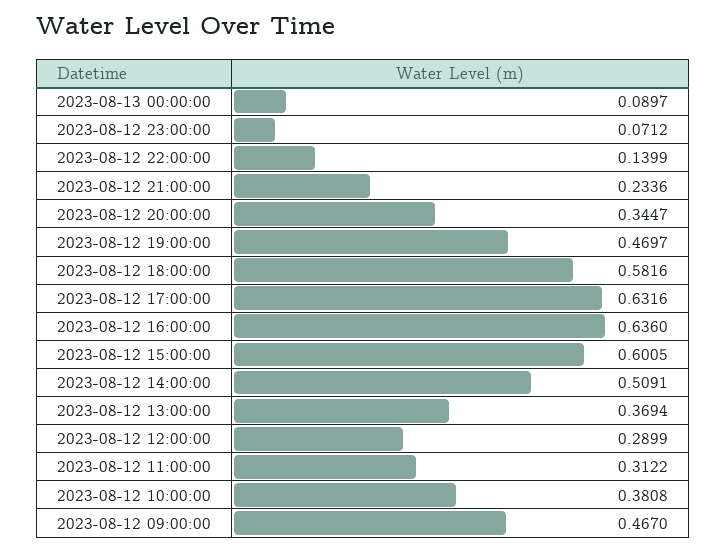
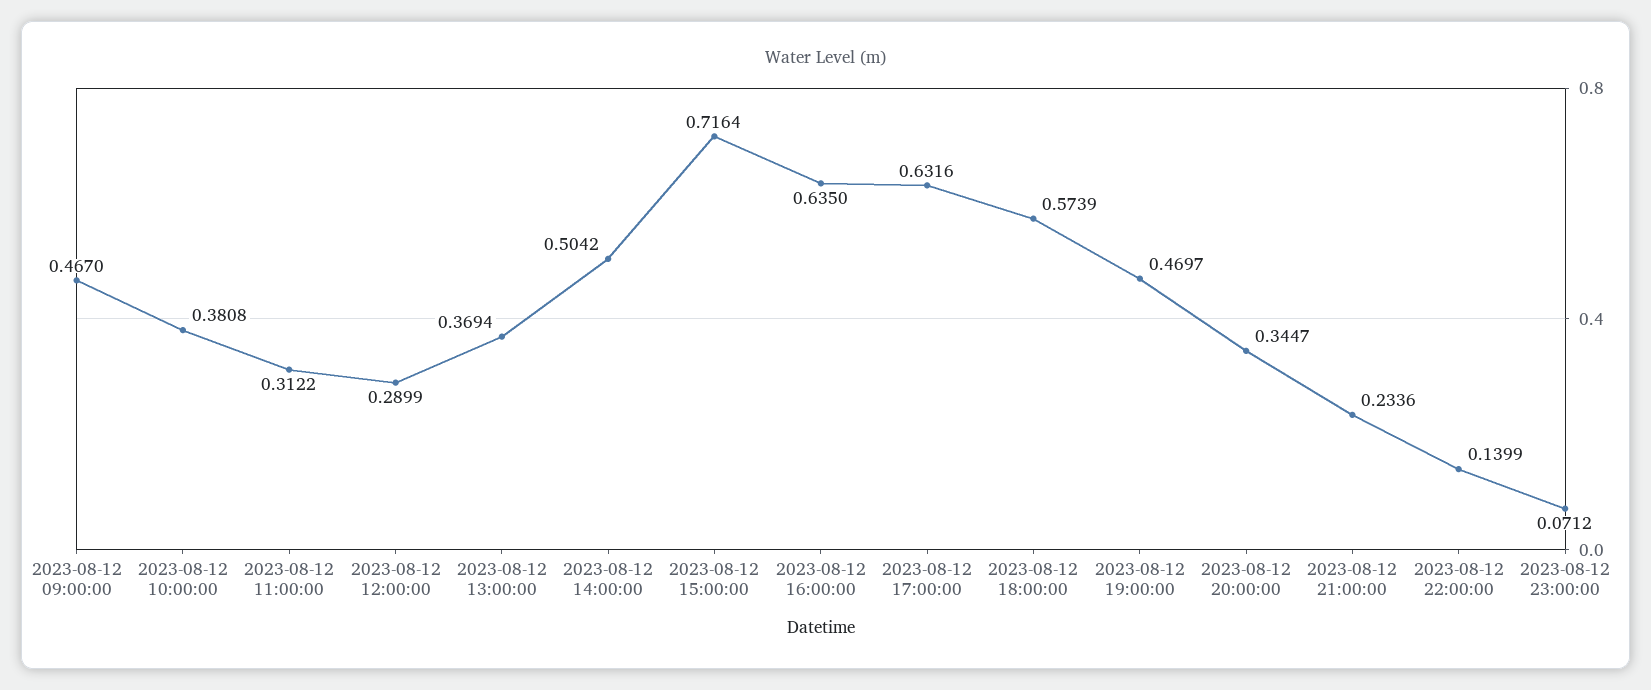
2023-08-13 00:00:00: 0.0897 -> none
2023-08-12 18:00:00: 0.5816 -> 0.5739
2023-08-12 16:00:00: 0.636 -> 0.635
2023-08-12 15:00:00: 0.6005 -> 0.7164
2023-08-12 14:00:00: 0.5091 -> 0.5042

